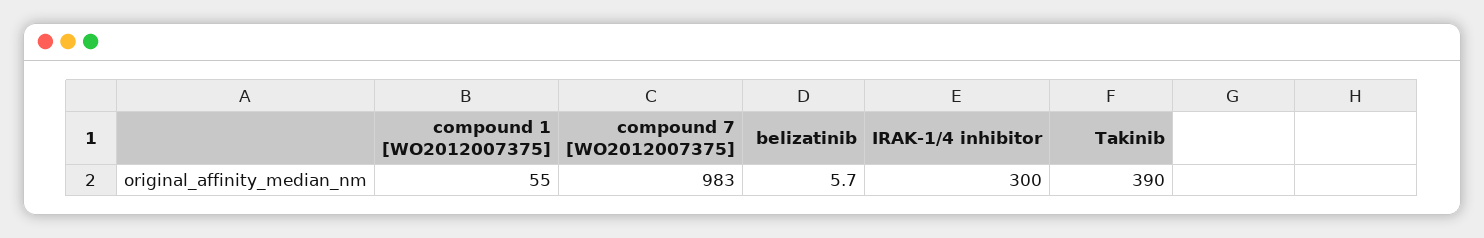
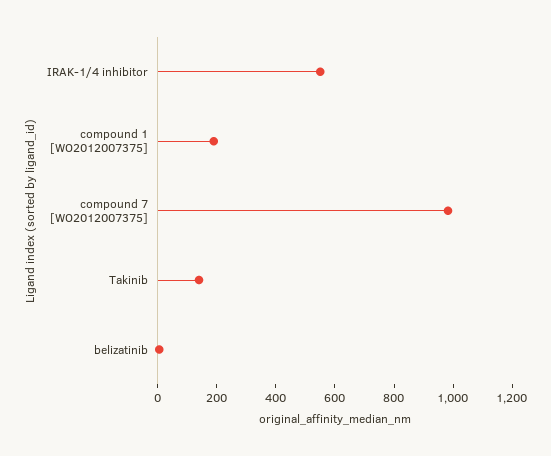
compound 1 [WO2012007375]: 55 -> 200
IRAK-1/4 inhibitor: 300 -> 550
Takinib: 390 -> 150

